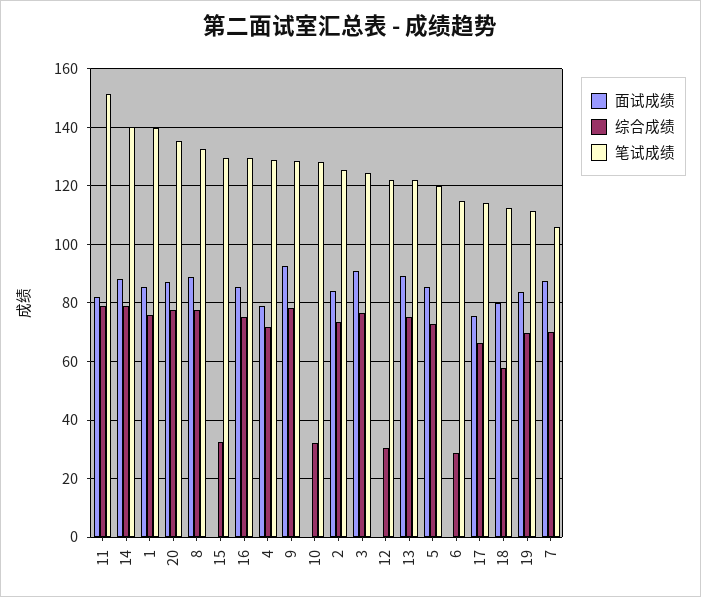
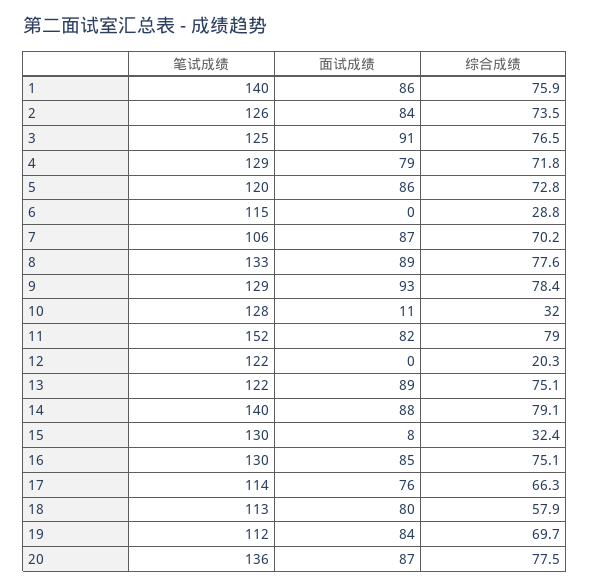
面试成绩, 15: 0 -> 8
面试成绩, 10: 0 -> 11
综合成绩, 12: 30 -> 20.3

